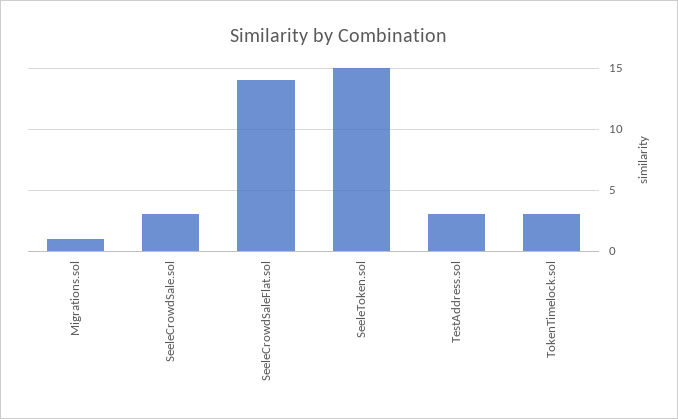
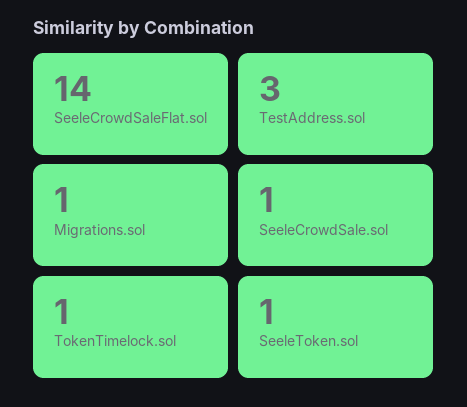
SeeleCrowdSale.sol: 3 -> 1
SeeleToken.sol: 15 -> 1
TokenTimelock.sol: 3 -> 1

